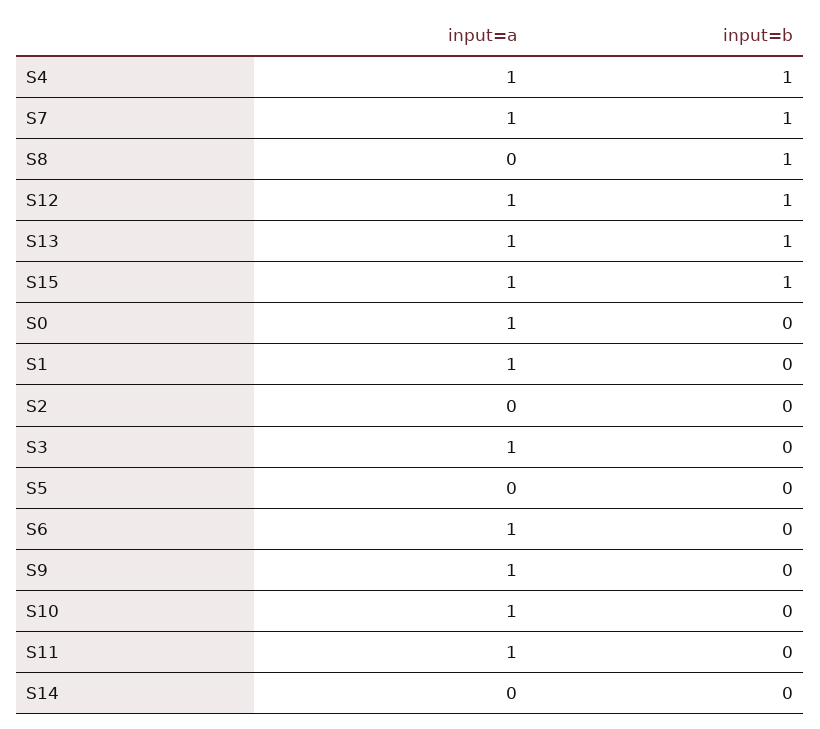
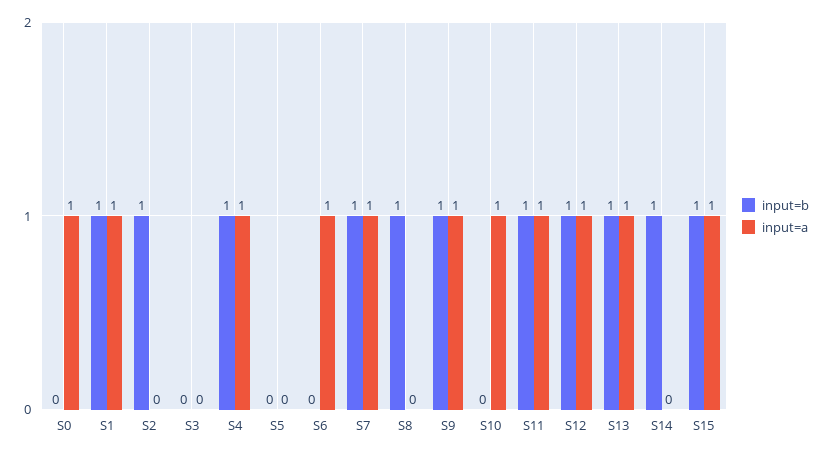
input=b, S1: 0 -> 1
input=b, S2: 0 -> 1
input=a, S3: 1 -> 0
input=b, S9: 0 -> 1
input=b, S11: 0 -> 1
input=b, S14: 0 -> 1

